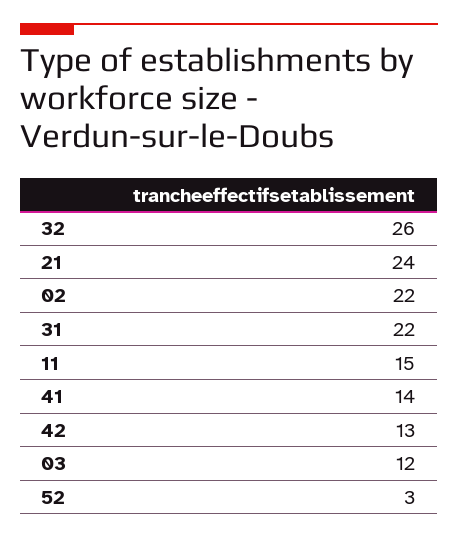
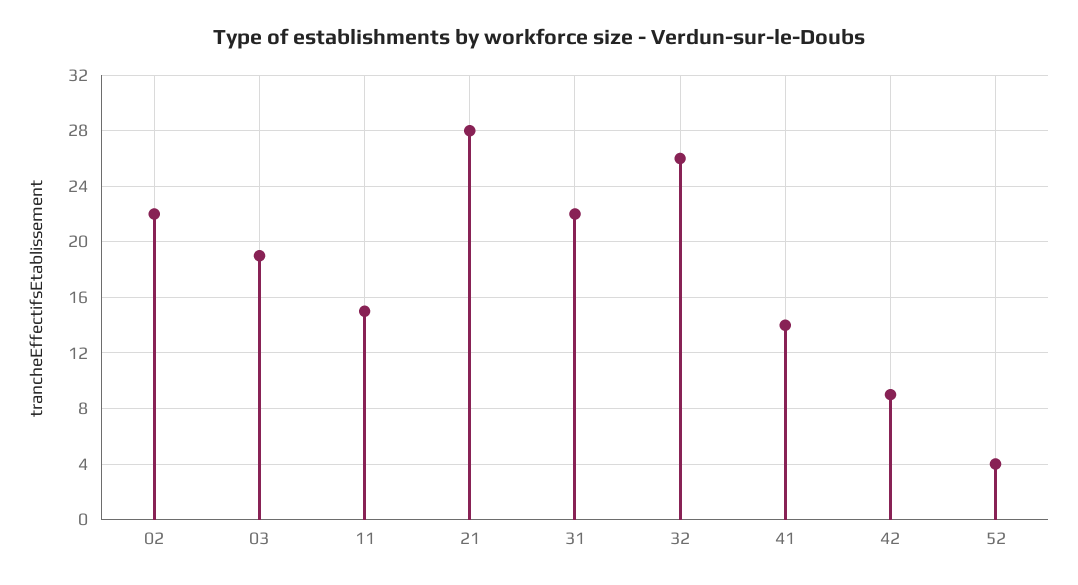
21: 24 -> 28
42: 13 -> 9
03: 12 -> 19
52: 3 -> 4

